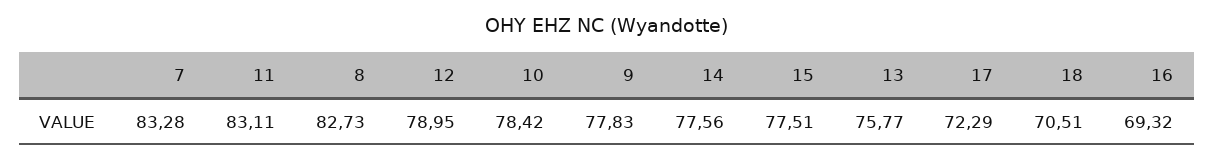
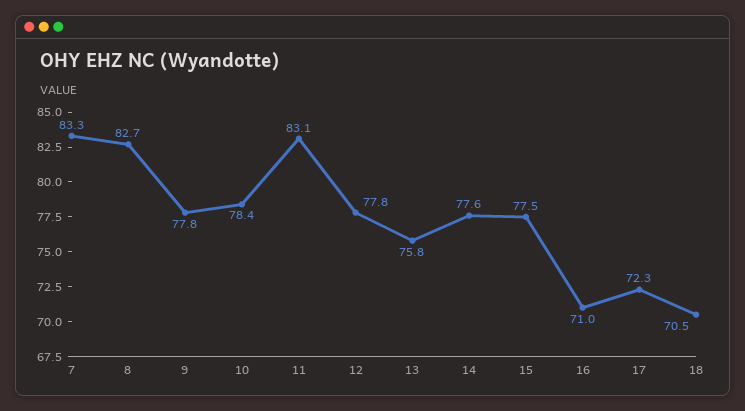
12: 78.95 -> 77.8
16: 69.32 -> 71

